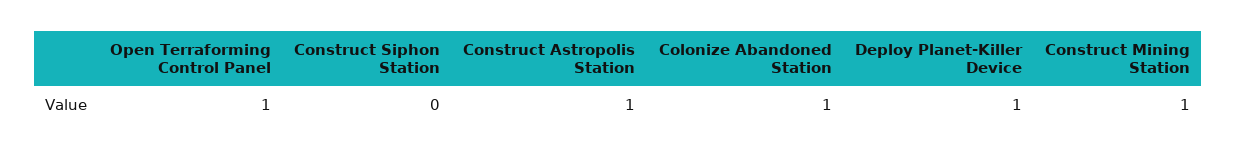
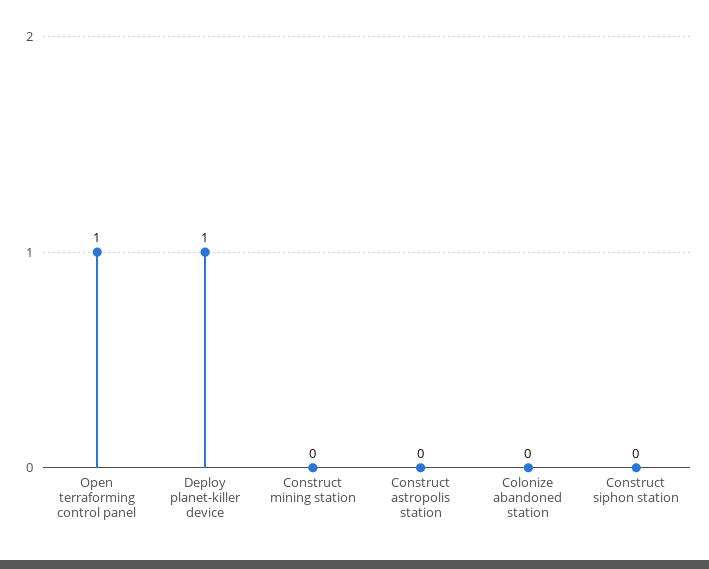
Construct Astropolis Station: 1 -> 0
Colonize Abandoned Station: 1 -> 0
Construct Mining Station: 1 -> 0

